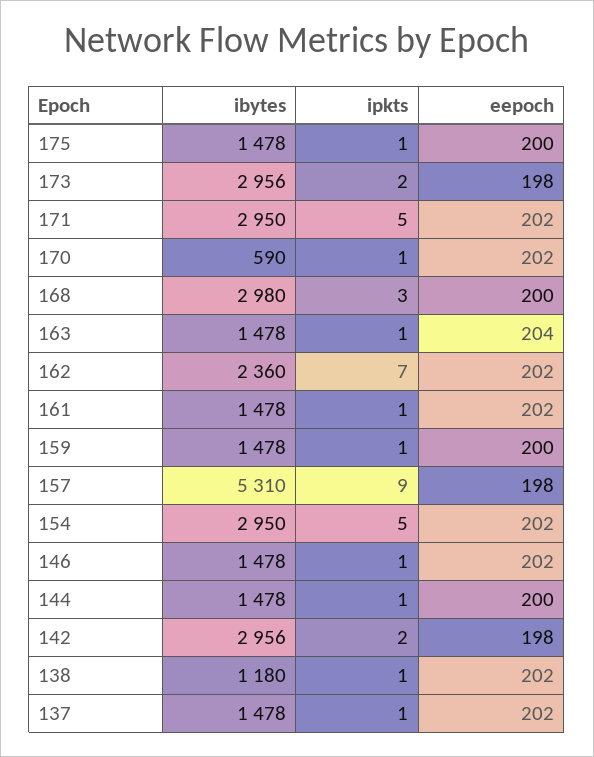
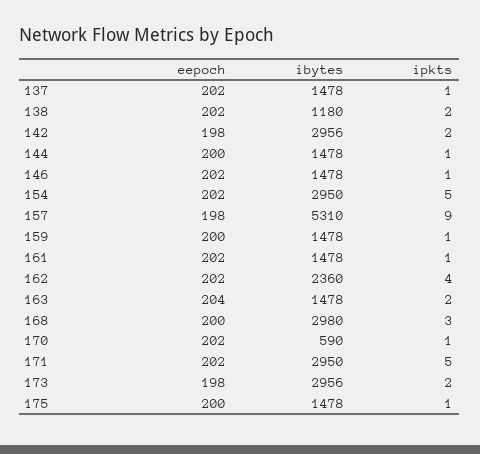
ipkts, 163: 1 -> 2
ipkts, 162: 7 -> 4
ipkts, 138: 1 -> 2

